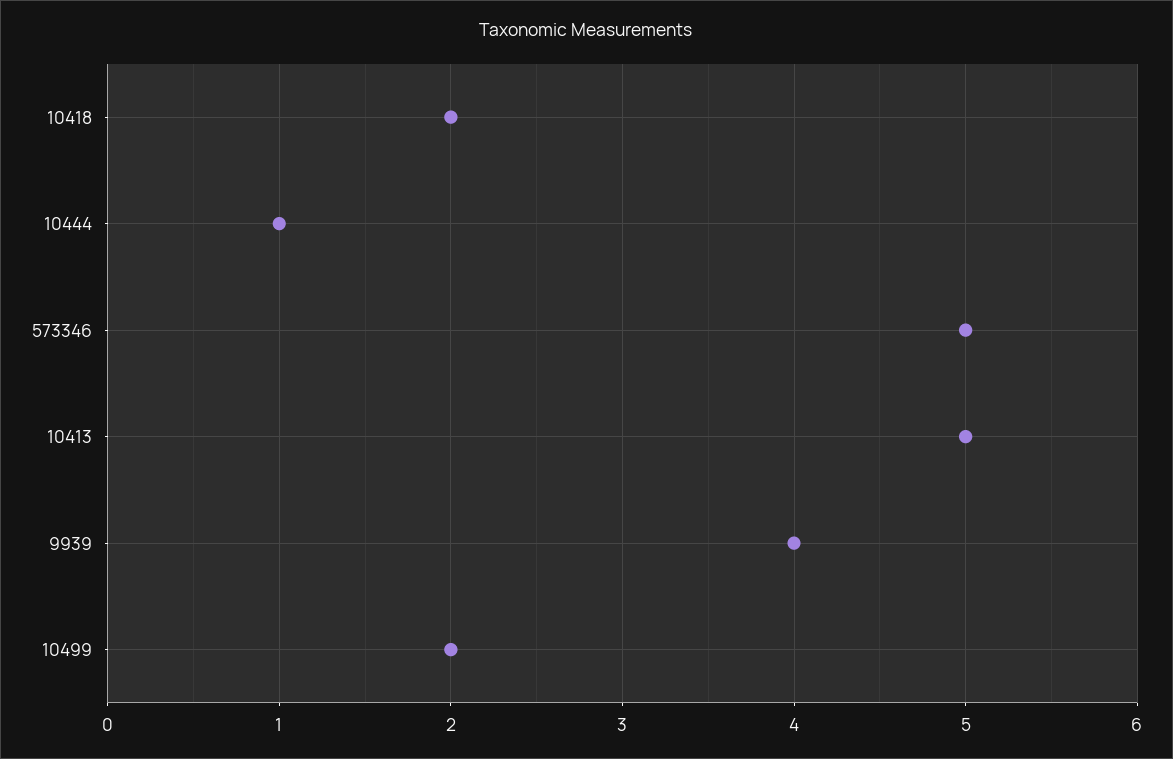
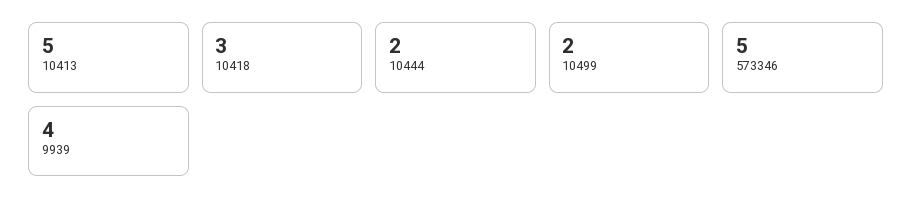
10418: 2 -> 3
10444: 1 -> 2

